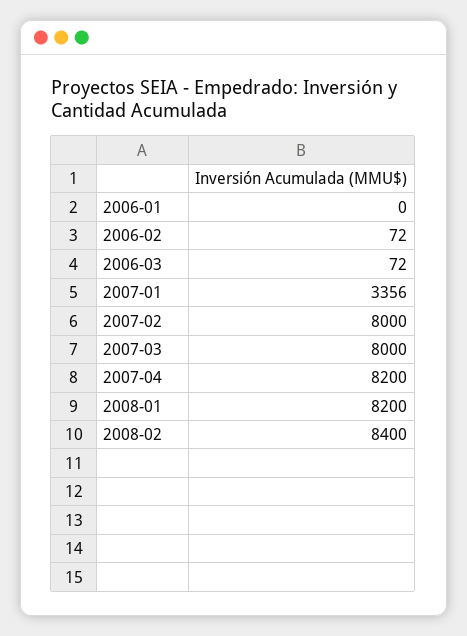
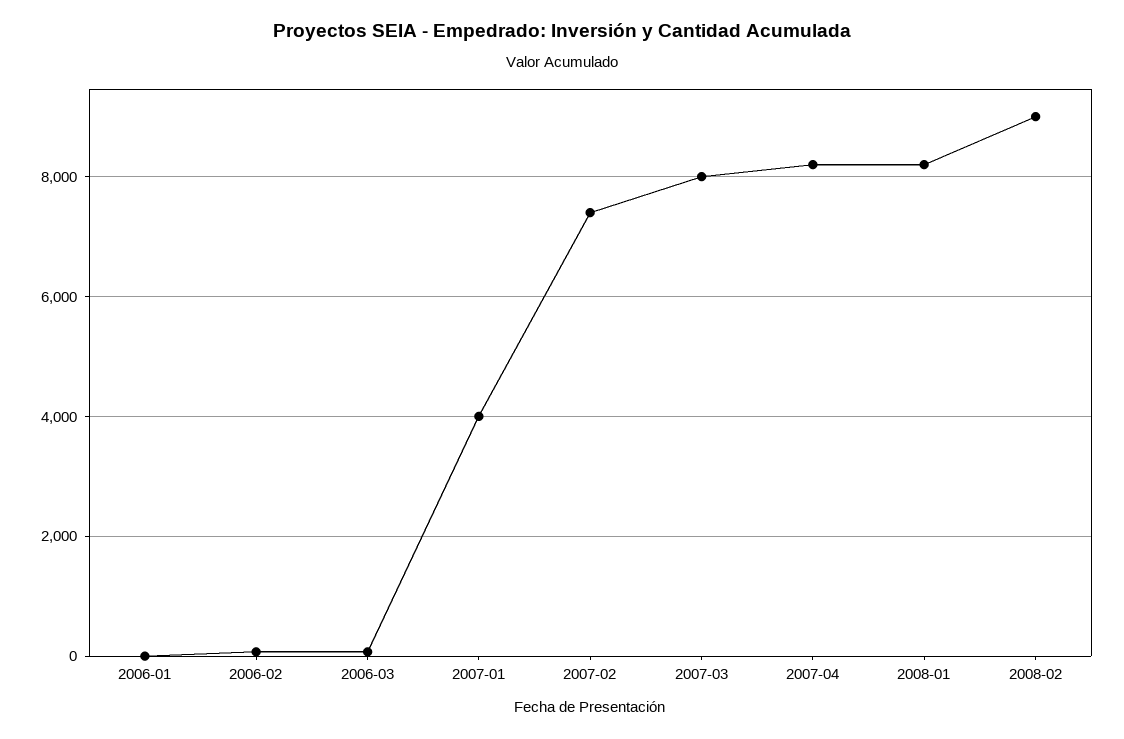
2007-01: 3356 -> 4000
2007-02: 8000 -> 7400
2008-02: 8400 -> 9000

